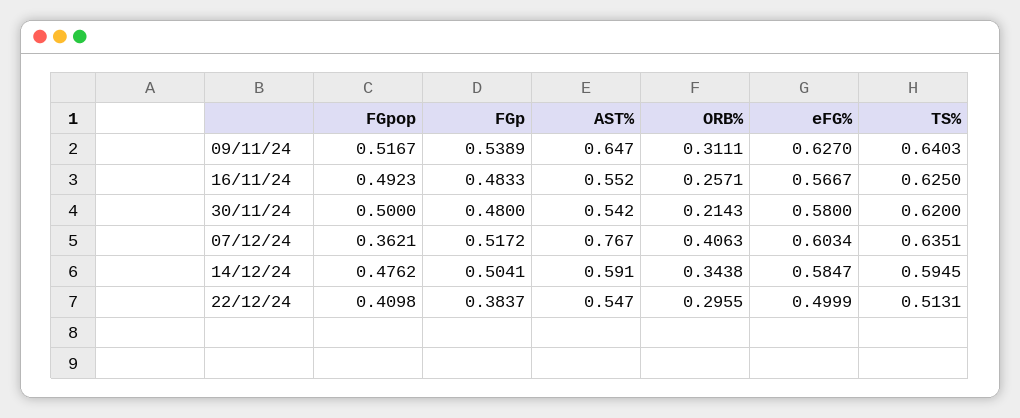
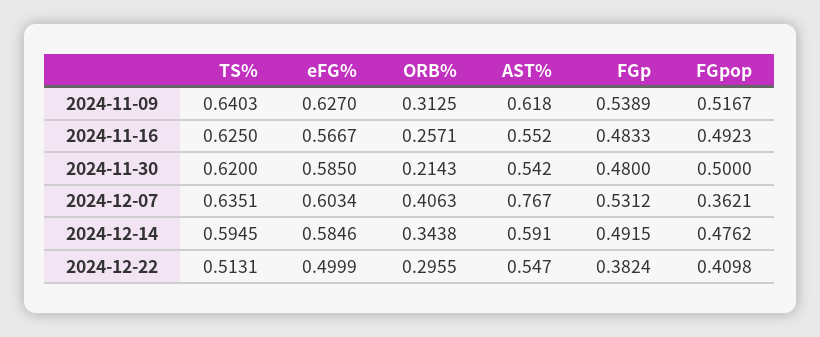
AST%, 09/11/24: 0.647 -> 0.618
ORB%, 09/11/24: 0.3111 -> 0.3125
eFG%, 30/11/24: 0.58 -> 0.585
FGp, 07/12/24: 0.5172 -> 0.5312
FGp, 14/12/24: 0.5041 -> 0.4915
eFG%, 14/12/24: 0.5847 -> 0.5846
FGp, 22/12/24: 0.3837 -> 0.3824

